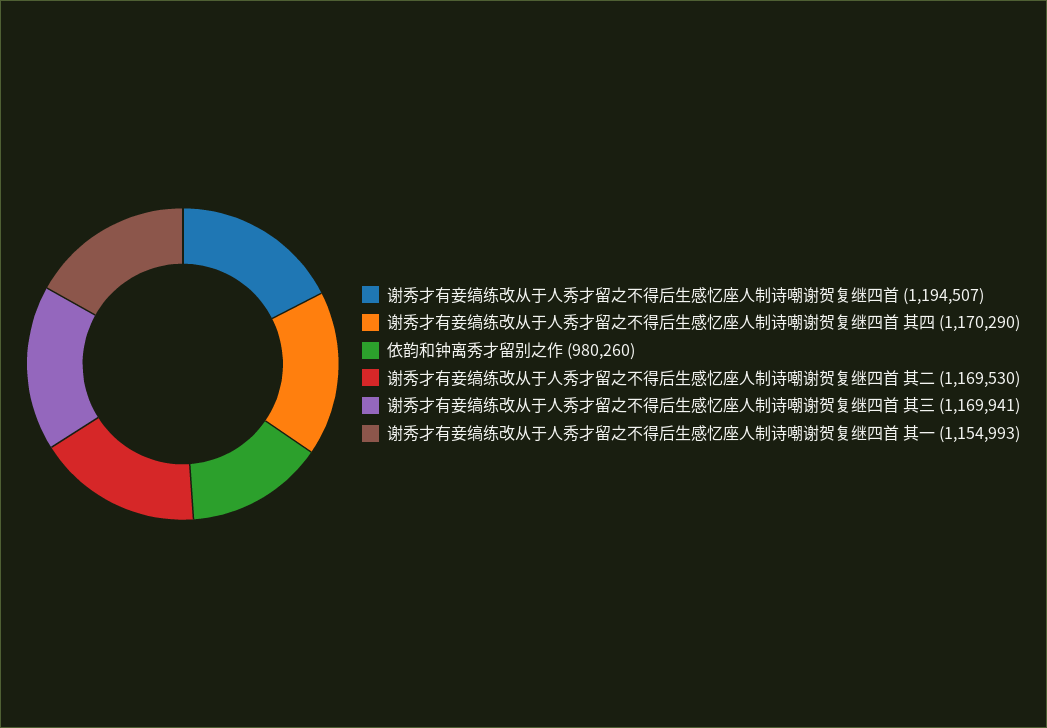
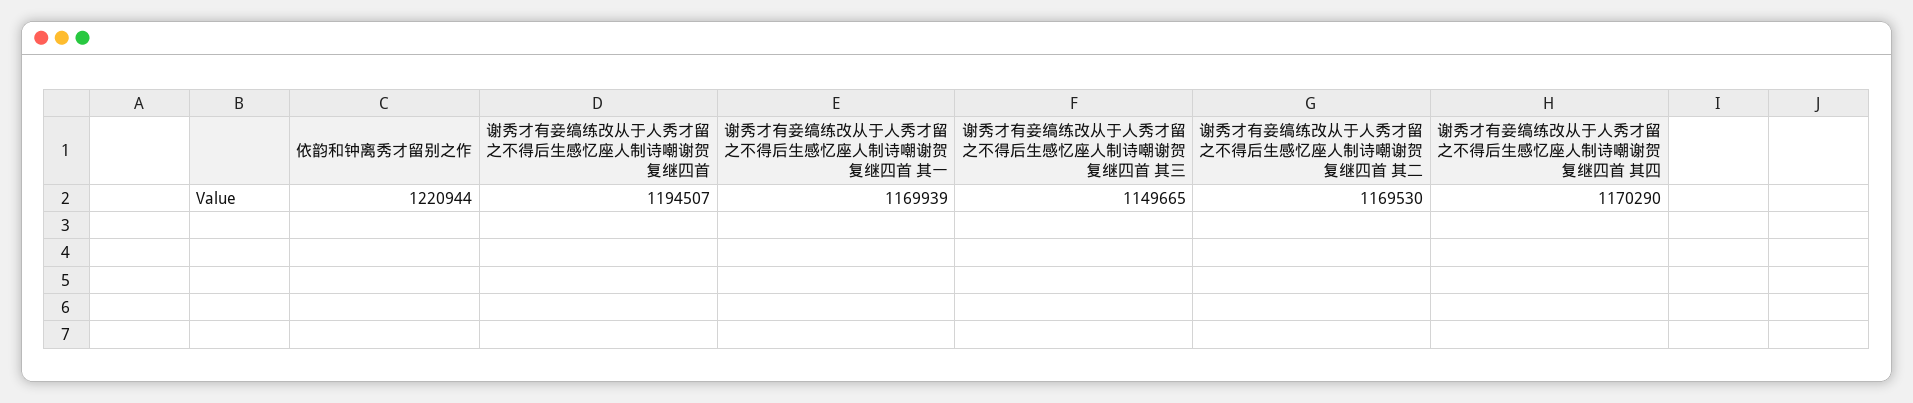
依韵和钟离秀才留别之作: 980260 -> 1220944
谢秀才有妾缟练改从于人秀才留之不得后生感忆座人制诗嘲谢贺复继四首 其三: 1169941 -> 1149665
谢秀才有妾缟练改从于人秀才留之不得后生感忆座人制诗嘲谢贺复继四首 其一: 1154993 -> 1169939

